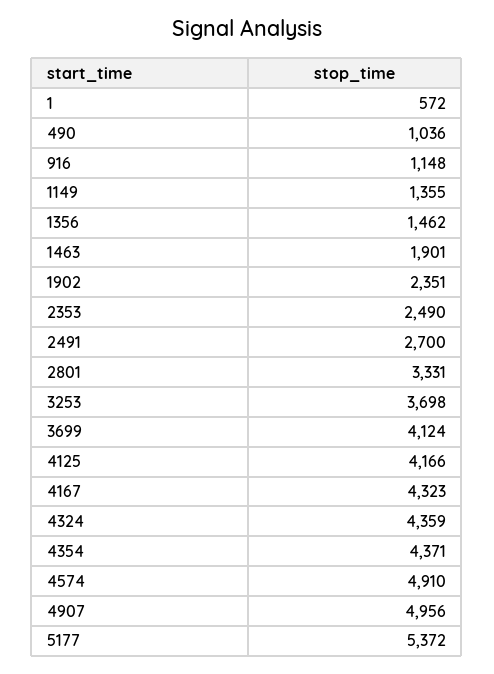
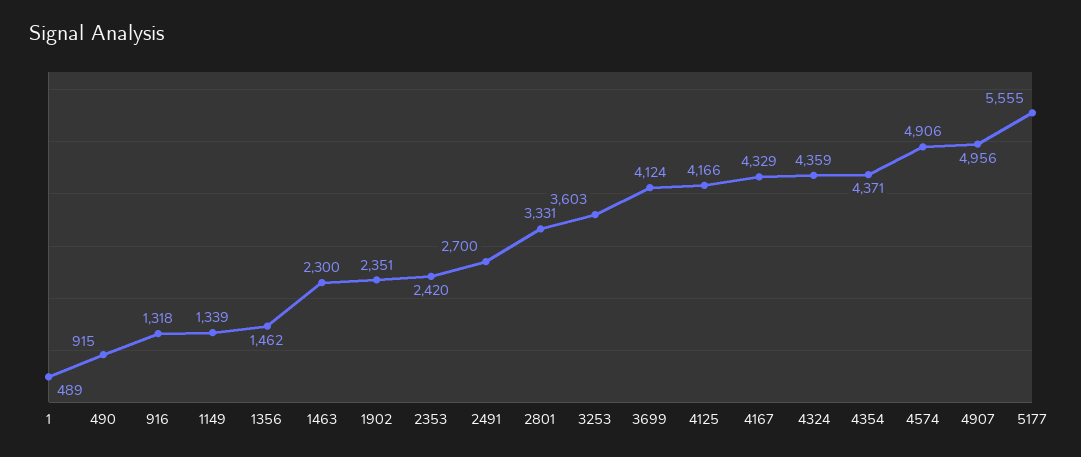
1: 572 -> 489
490: 1036 -> 915
916: 1148 -> 1318
1149: 1355 -> 1339
1463: 1901 -> 2300
2353: 2490 -> 2420
3253: 3698 -> 3603
4167: 4323 -> 4329
4574: 4910 -> 4906
5177: 5372 -> 5555

